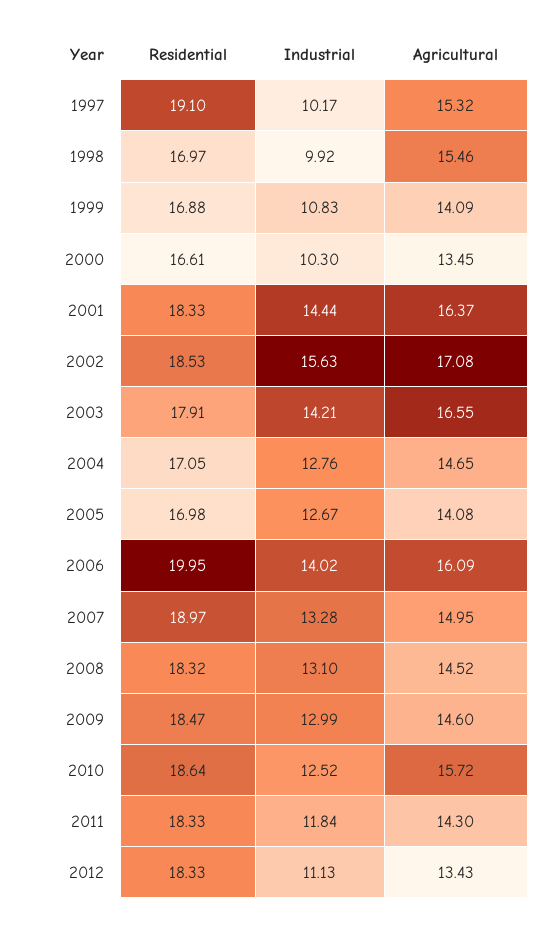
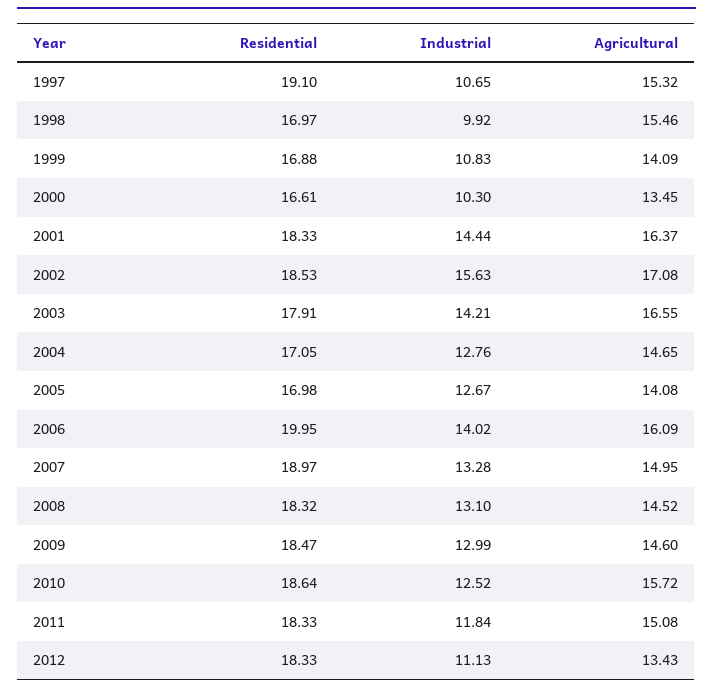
Industrial, 1997: 10.17 -> 10.65
Agricultural, 2011: 14.3 -> 15.08

